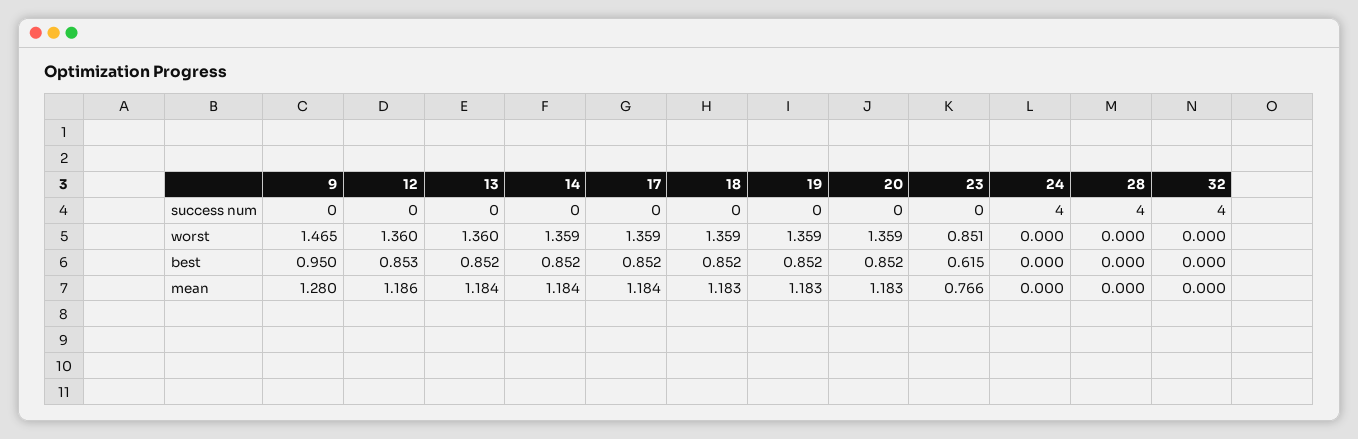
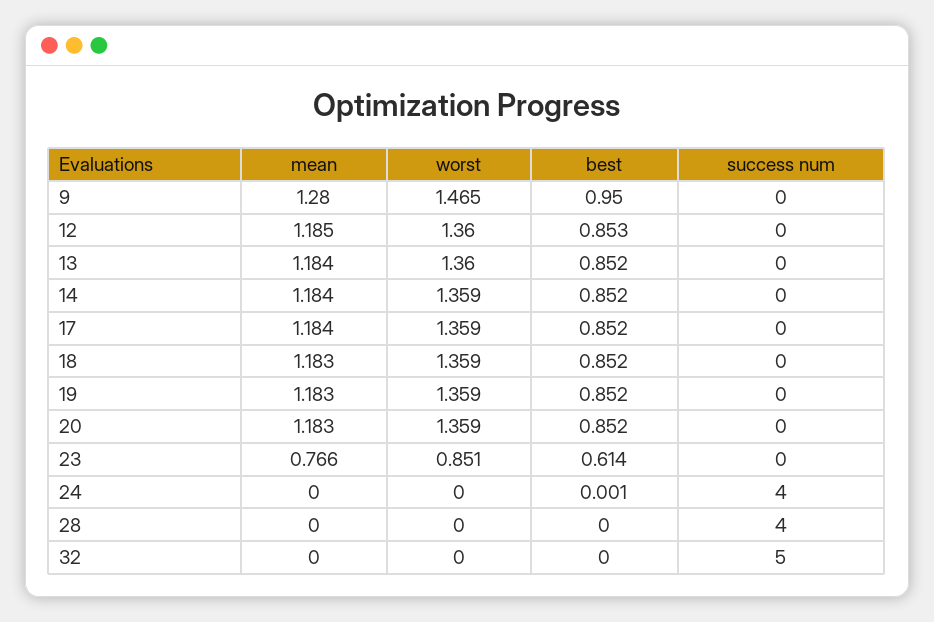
32, success num: 4 -> 5
23, best: 0.615 -> 0.614
24, best: 0 -> 0.001
12, mean: 1.186 -> 1.185

